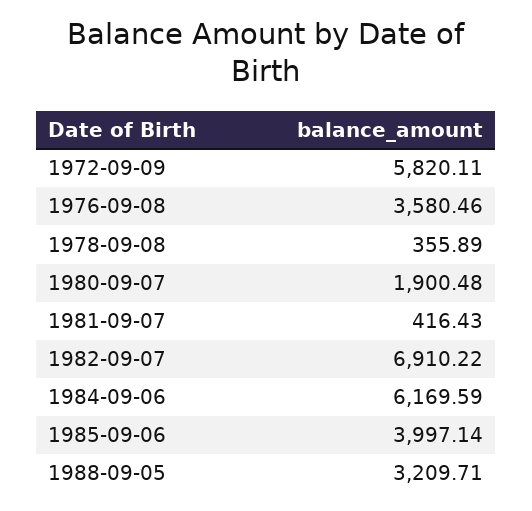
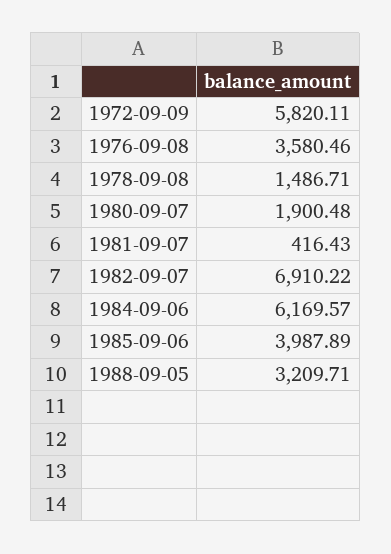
1978-09-08: 355.89 -> 1486.71
1984-09-06: 6169.59 -> 6169.57
1985-09-06: 3997.14 -> 3987.89

